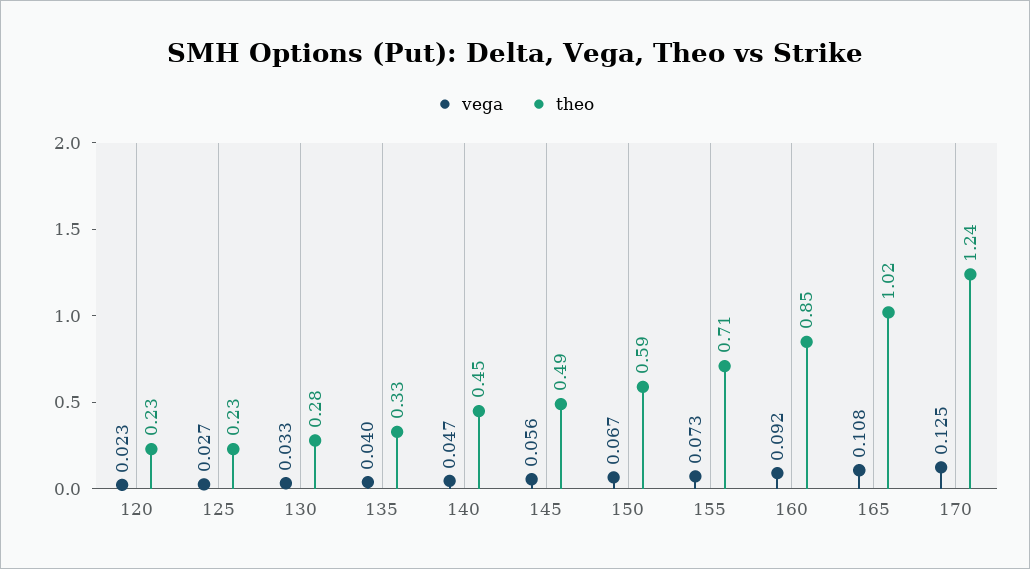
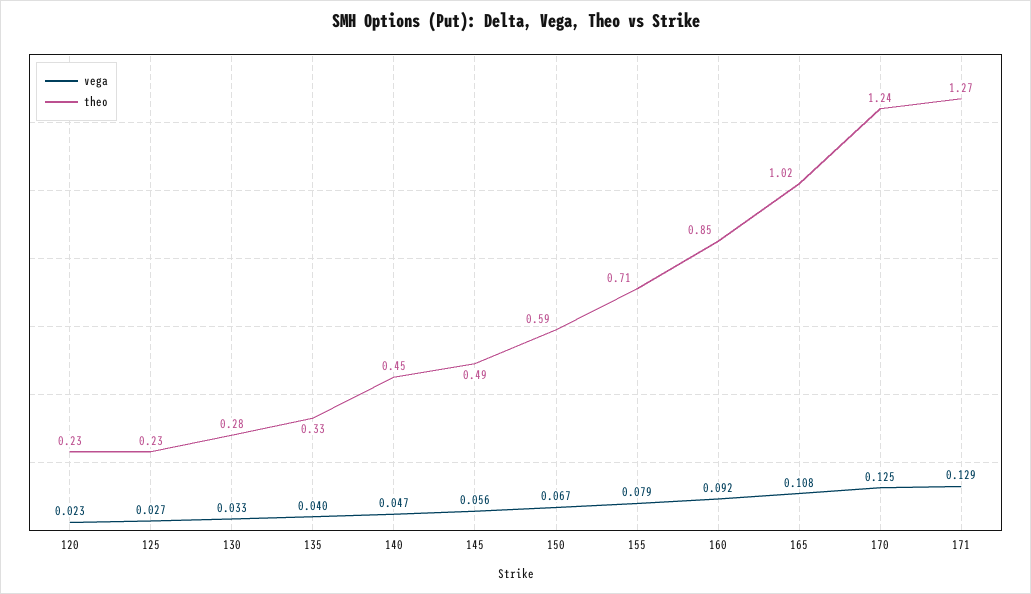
vega, 155: 0.073 -> 0.079
vega, 171: none -> 0.129
theo, 171: none -> 1.27

